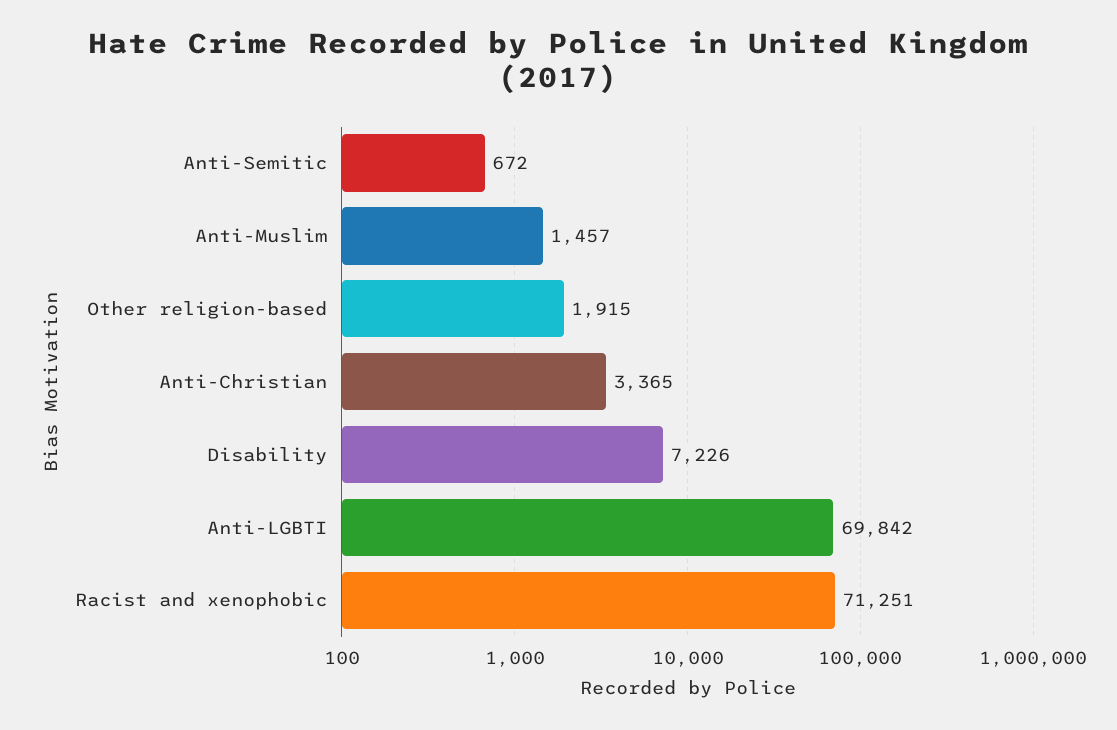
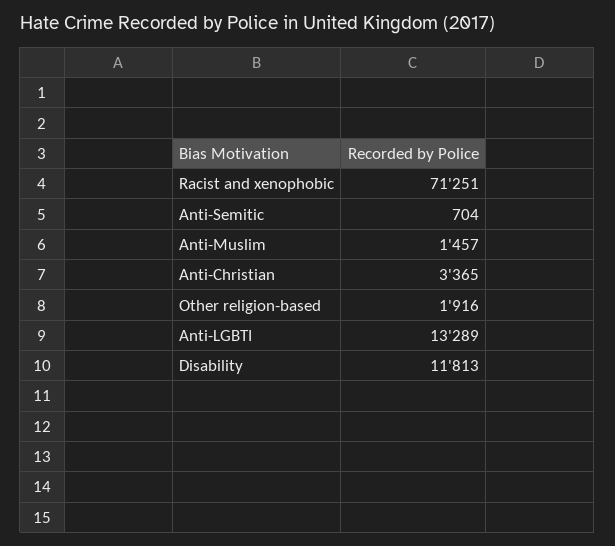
Anti-Semitic: 672 -> 704
Other religion-based: 1915 -> 1916
Disability: 7226 -> 11813
Anti-LGBTI: 69842 -> 13289

